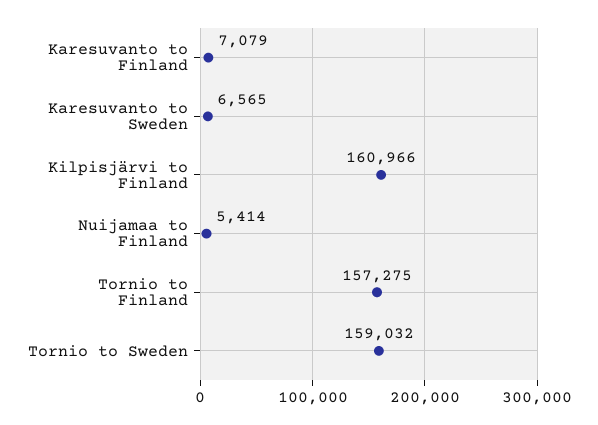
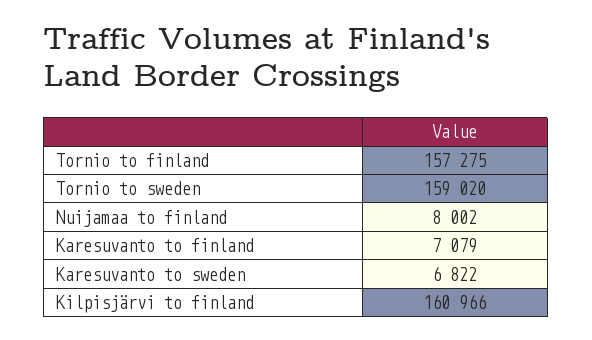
Karesuvanto to Sweden: 6565 -> 6822
Nuijamaa to Finland: 5414 -> 8002
Tornio to Sweden: 159032 -> 159020

